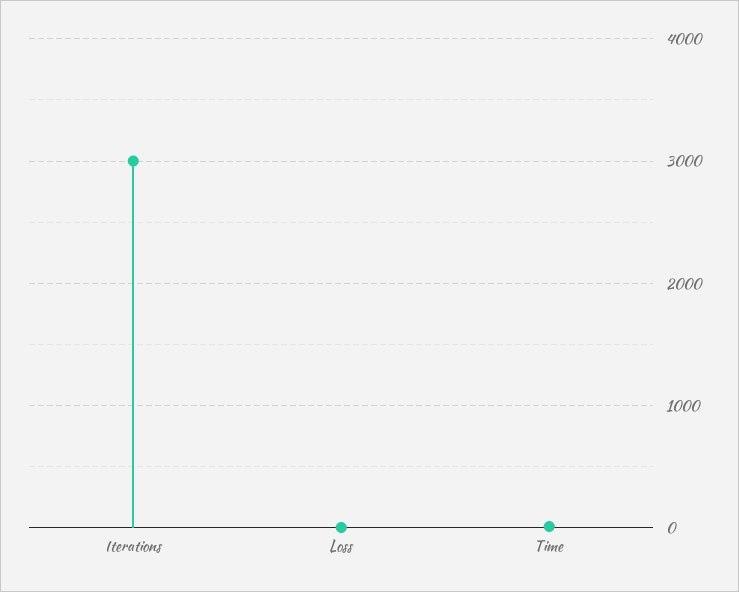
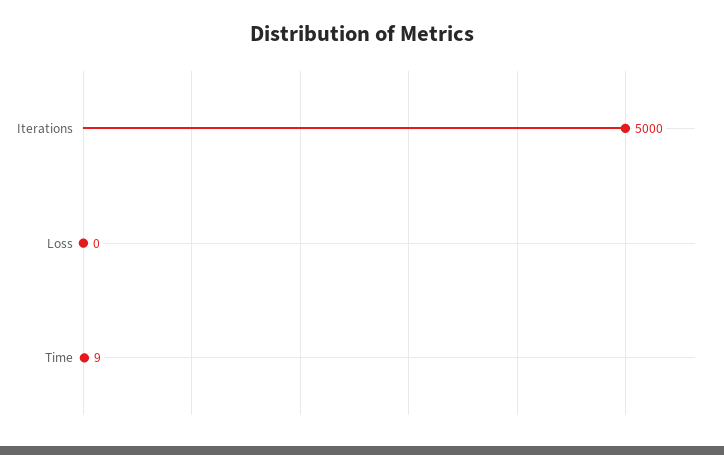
Iterations: 3000 -> 5000

